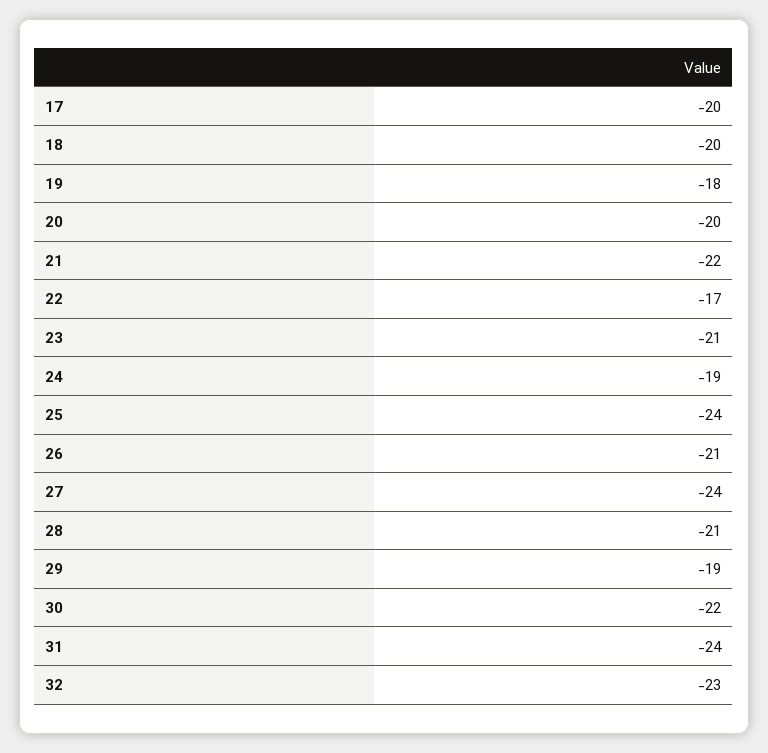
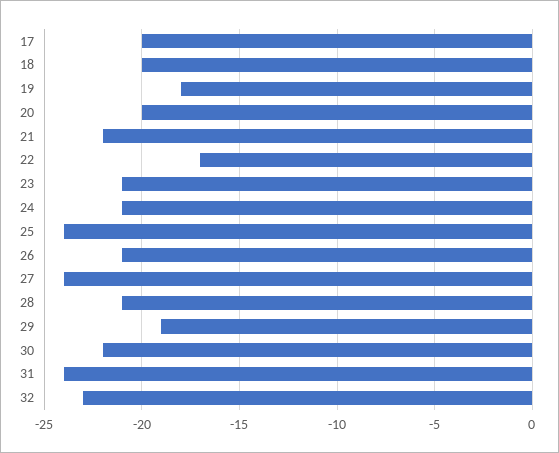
24: -19 -> -21

